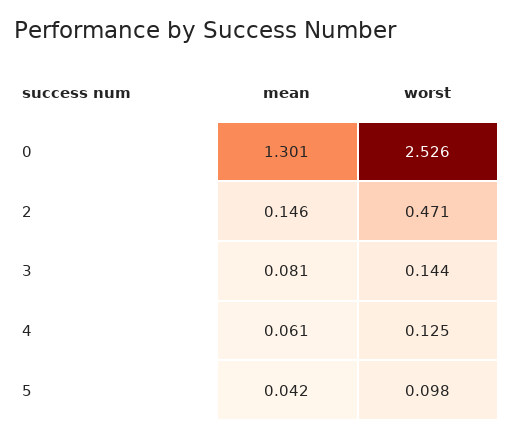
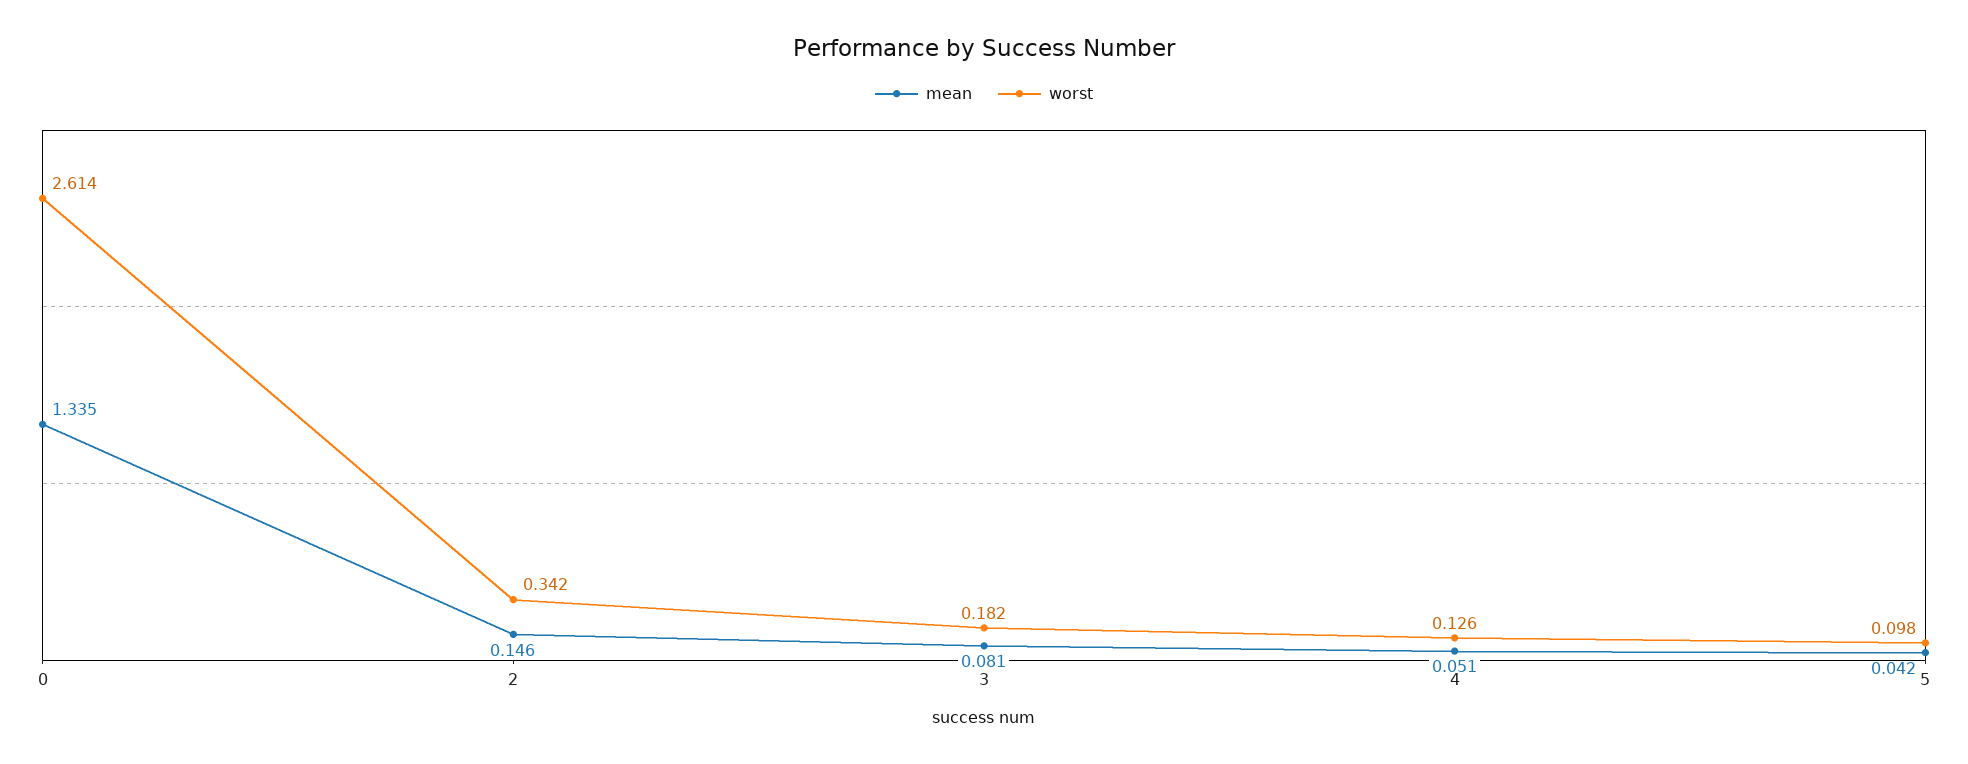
mean, 0: 1.301 -> 1.335
worst, 0: 2.526 -> 2.614
worst, 2: 0.471 -> 0.342
worst, 3: 0.144 -> 0.182
mean, 4: 0.061 -> 0.051
worst, 4: 0.125 -> 0.126

